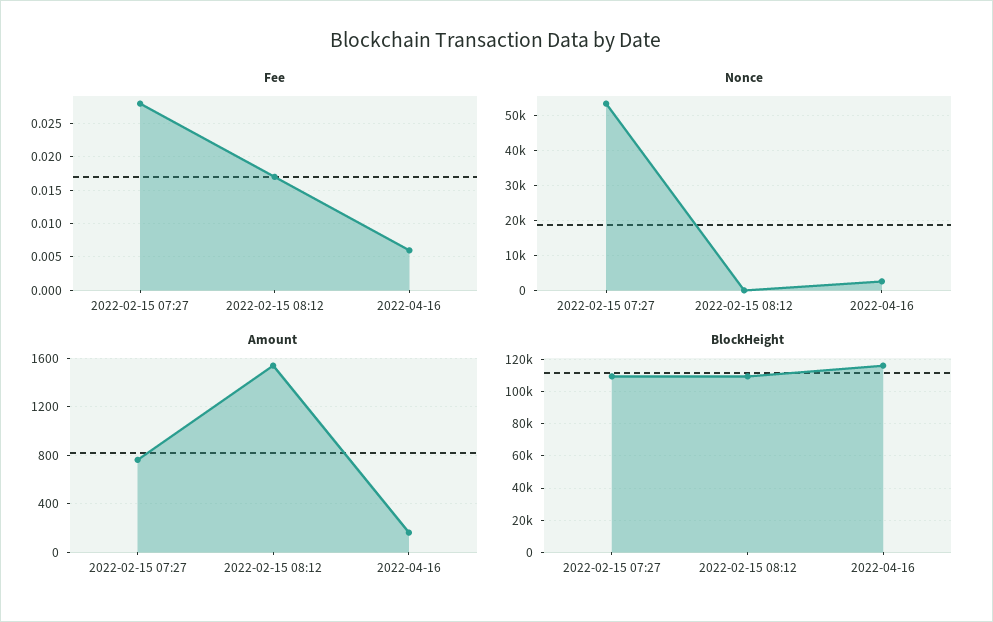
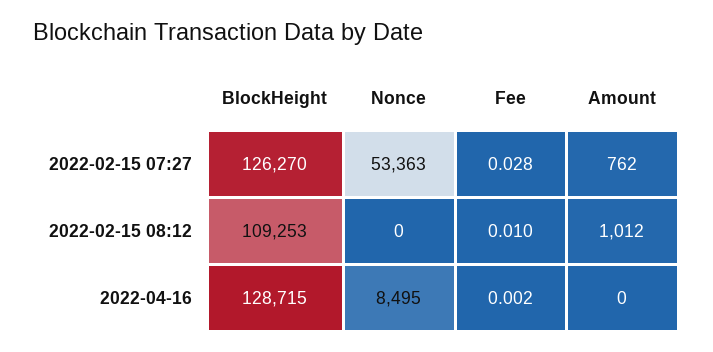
Fee, 2022-02-15 08:12: 0.017 -> 0.01
Fee, 2022-04-16: 0.006 -> 0.002
Nonce, 2022-04-16: 2000 -> 8495
Amount, 2022-02-15 08:12: 1550 -> 1012
Amount, 2022-04-16: 150 -> 0
BlockHeight, 2022-02-15 07:27: 110000 -> 126270
BlockHeight, 2022-04-16: 115000 -> 128715

